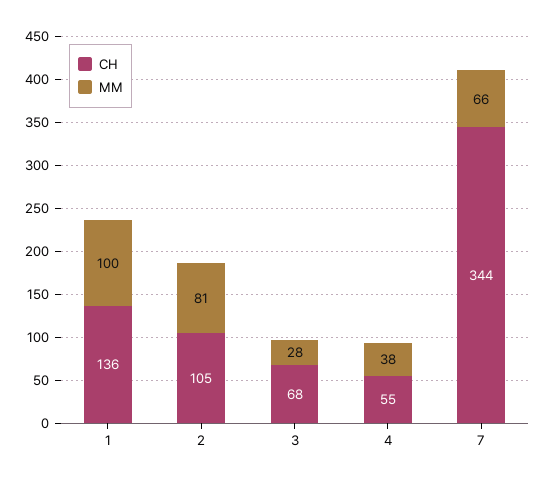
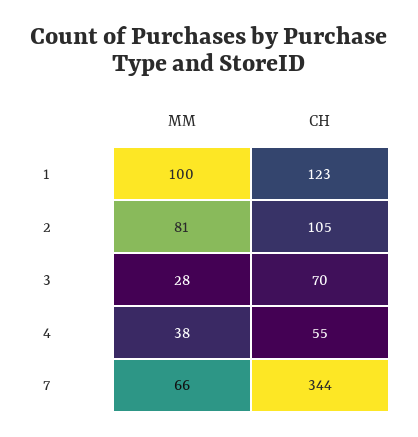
CH, 1: 136 -> 123
CH, 3: 68 -> 70

